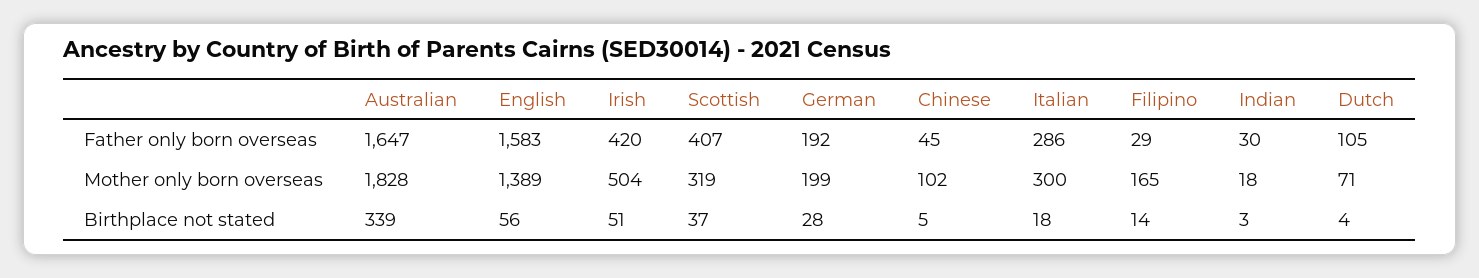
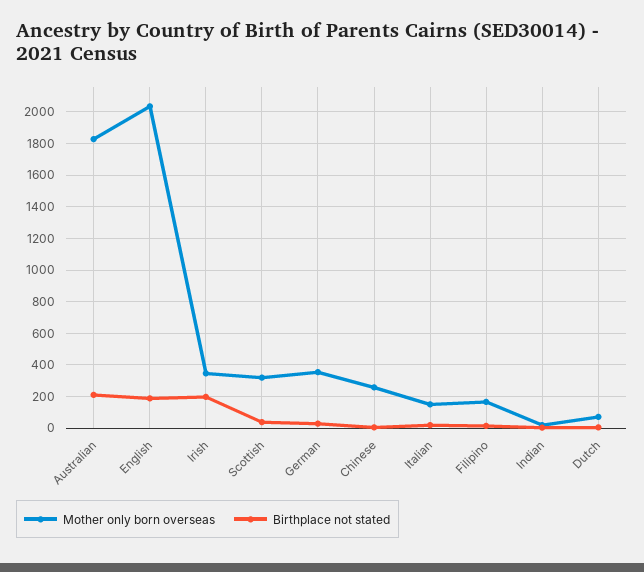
Father only born overseas, Australian: 1647 -> none
Father only born overseas, English: 1583 -> none
Father only born overseas, Irish: 420 -> none
Father only born overseas, Scottish: 407 -> none
Father only born overseas, German: 192 -> none
Father only born overseas, Chinese: 45 -> none
Father only born overseas, Italian: 286 -> none
Father only born overseas, Filipino: 29 -> none
Father only born overseas, Indian: 30 -> none
Father only born overseas, Dutch: 105 -> none
Mother only born overseas, English: 1389 -> 2050
Mother only born overseas, Irish: 504 -> 350
Mother only born overseas, German: 199 -> 350
Mother only born overseas, Chinese: 102 -> 250
Mother only born overseas, Italian: 300 -> 150
Birthplace not stated, Australian: 339 -> 200
Birthplace not stated, English: 56 -> 200
Birthplace not stated, Irish: 51 -> 200

